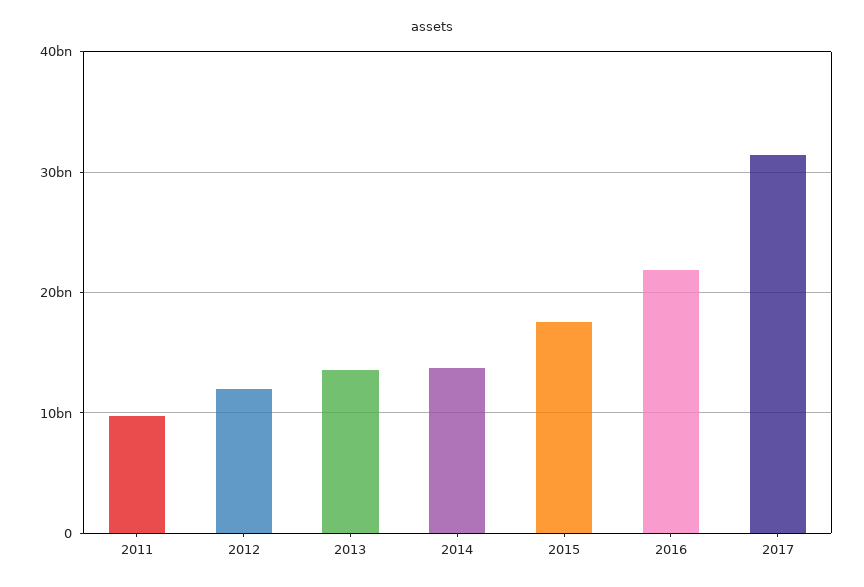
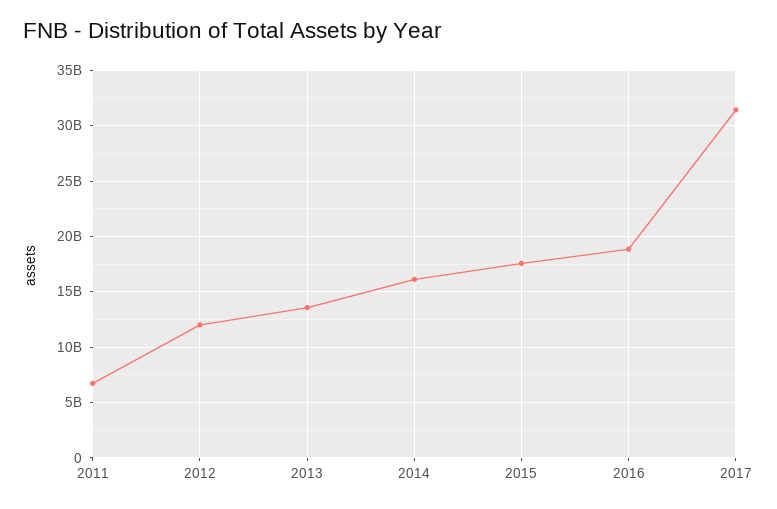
2011: 10000000000 -> 7000000000
2014: 14000000000 -> 16000000000
2016: 22000000000 -> 19000000000

